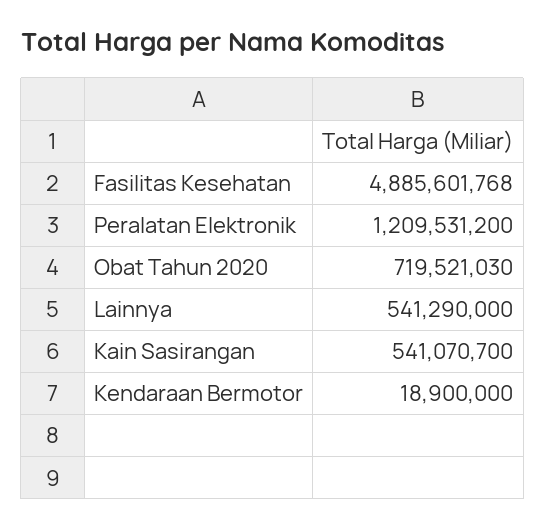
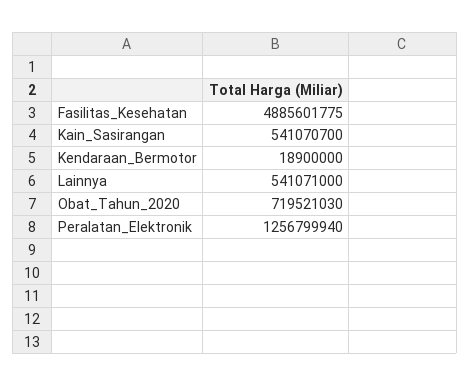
Fasilitas Kesehatan: 4885601768 -> 4885601775
Peralatan Elektronik: 1209531200 -> 1256799940
Lainnya: 541290000 -> 541071000

